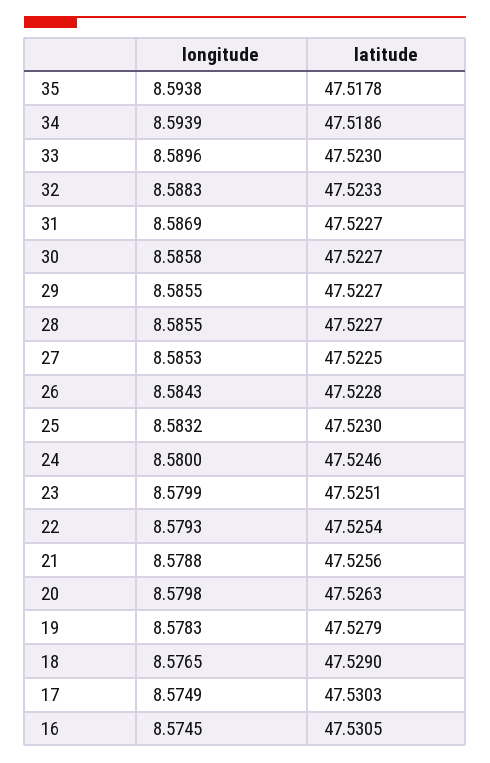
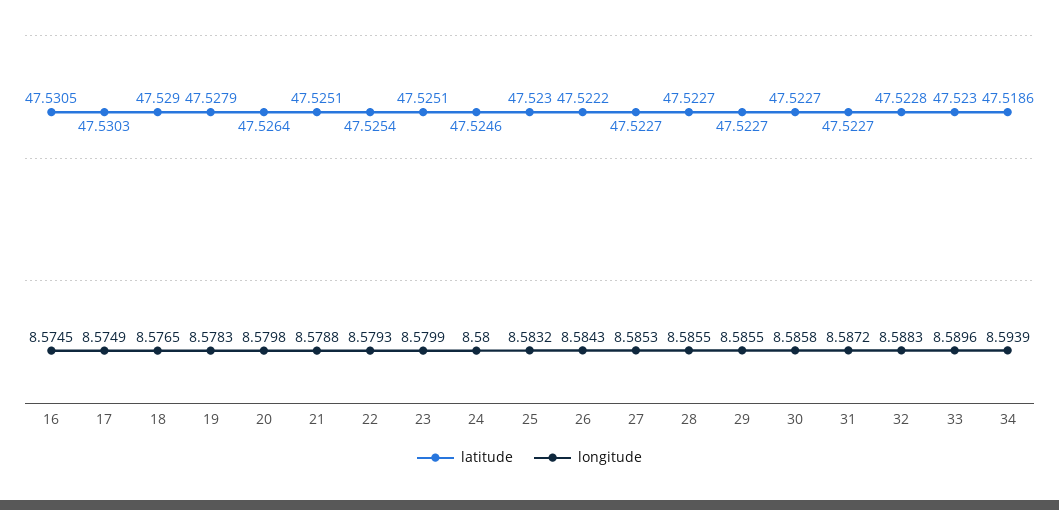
longitude, 35: 8.5938 -> none
latitude, 35: 47.5178 -> none
latitude, 32: 47.5233 -> 47.5228
longitude, 31: 8.5869 -> 8.5872
latitude, 27: 47.5225 -> 47.5227
latitude, 26: 47.5228 -> 47.5222
latitude, 21: 47.5256 -> 47.5251
latitude, 20: 47.5263 -> 47.5264

